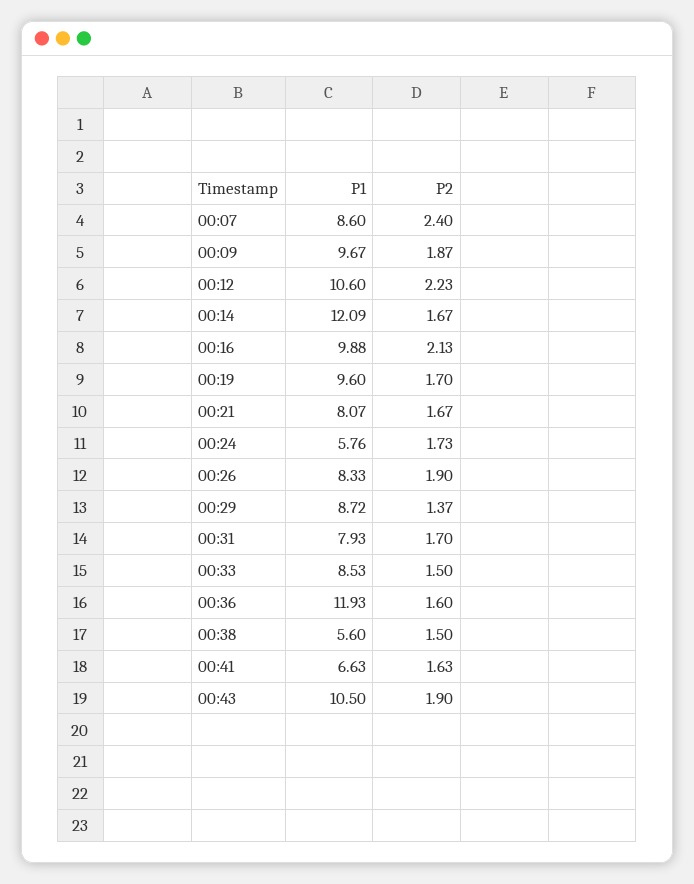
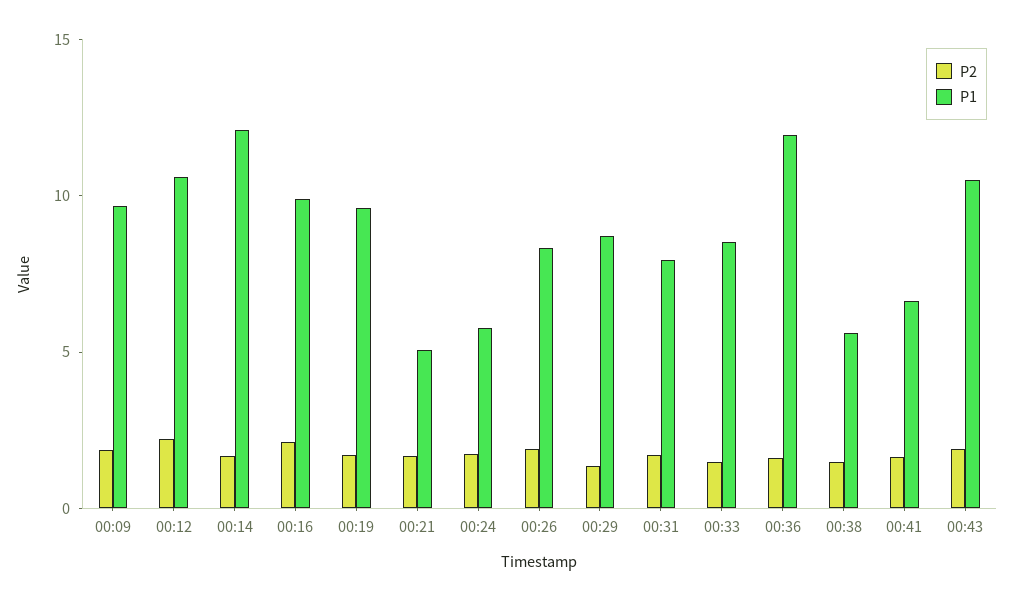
P1, 00:07: 8.6 -> none
P2, 00:07: 2.4 -> none
P1, 00:21: 8.07 -> 5

